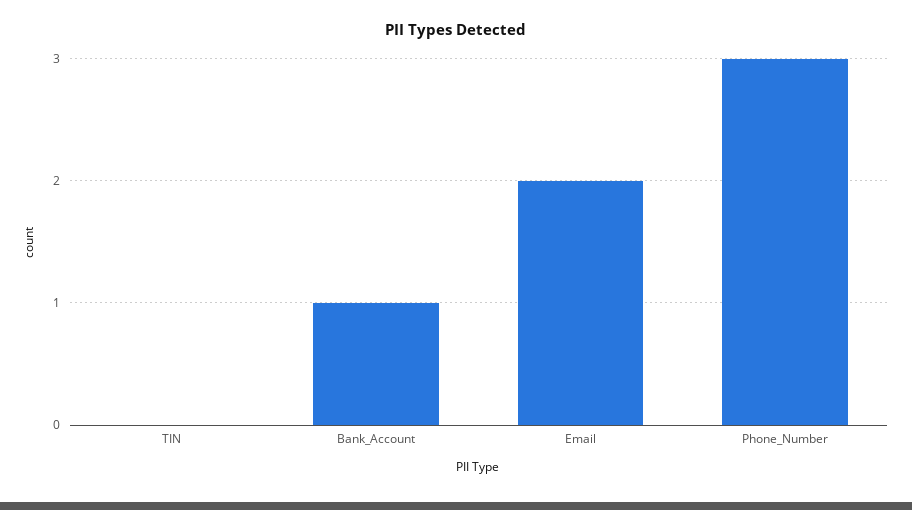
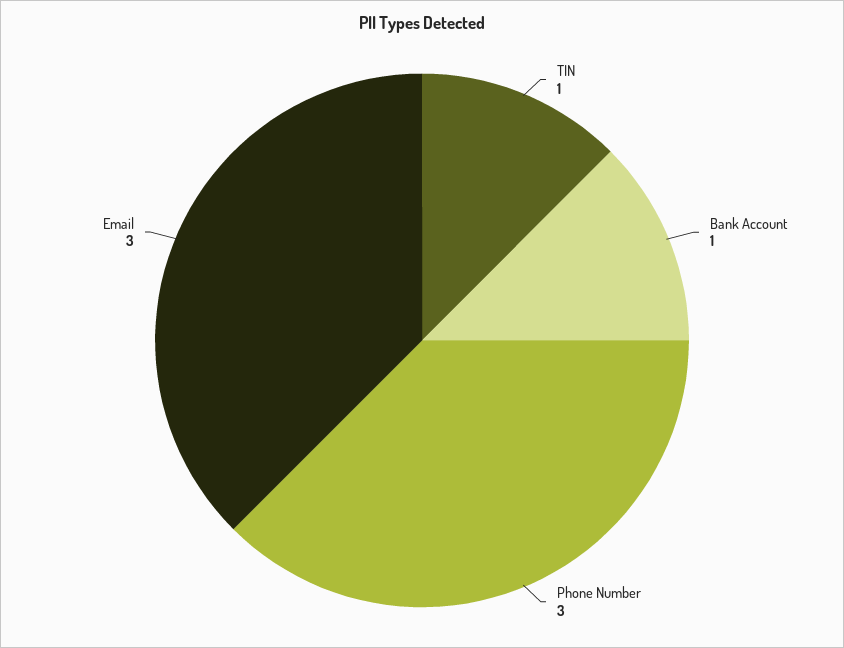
TIN: 0 -> 1
Email: 2 -> 3

